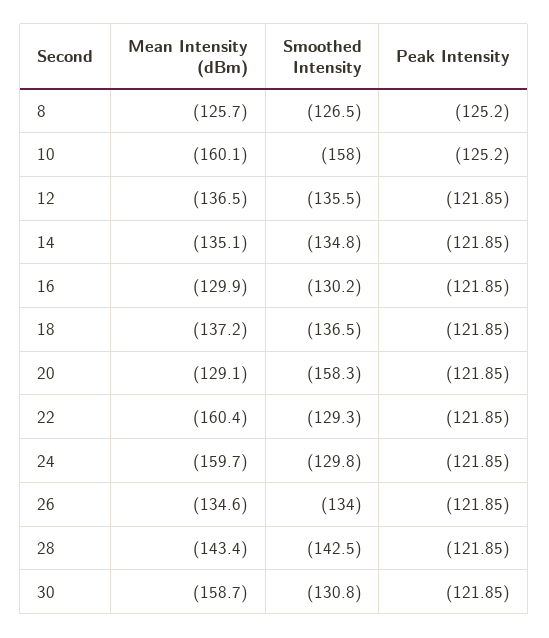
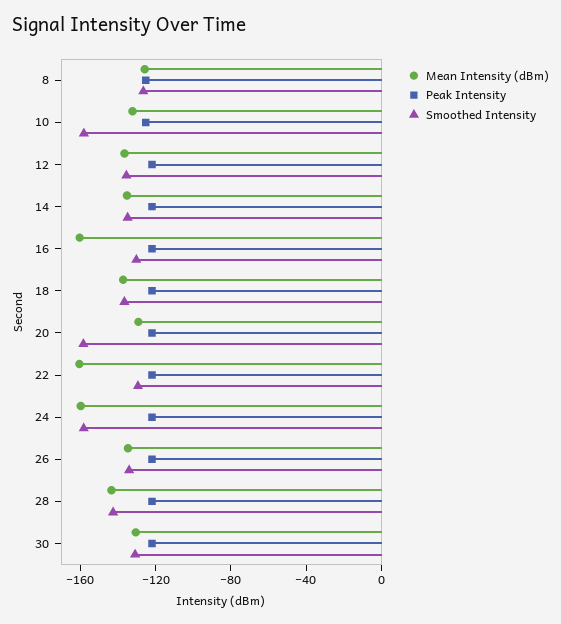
Mean Intensity (dBm), 10: -160.1 -> -130
Mean Intensity (dBm), 16: -129.9 -> -160
Smoothed Intensity, 24: -129.8 -> -160
Mean Intensity (dBm), 30: -158.7 -> -130

